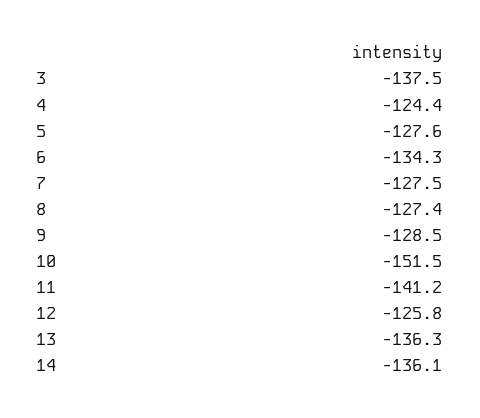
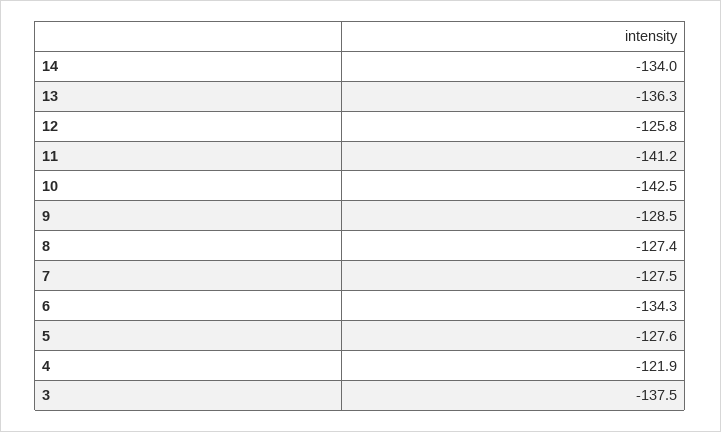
4: -124.4 -> -121.9
10: -151.5 -> -142.5
14: -136.1 -> -134

